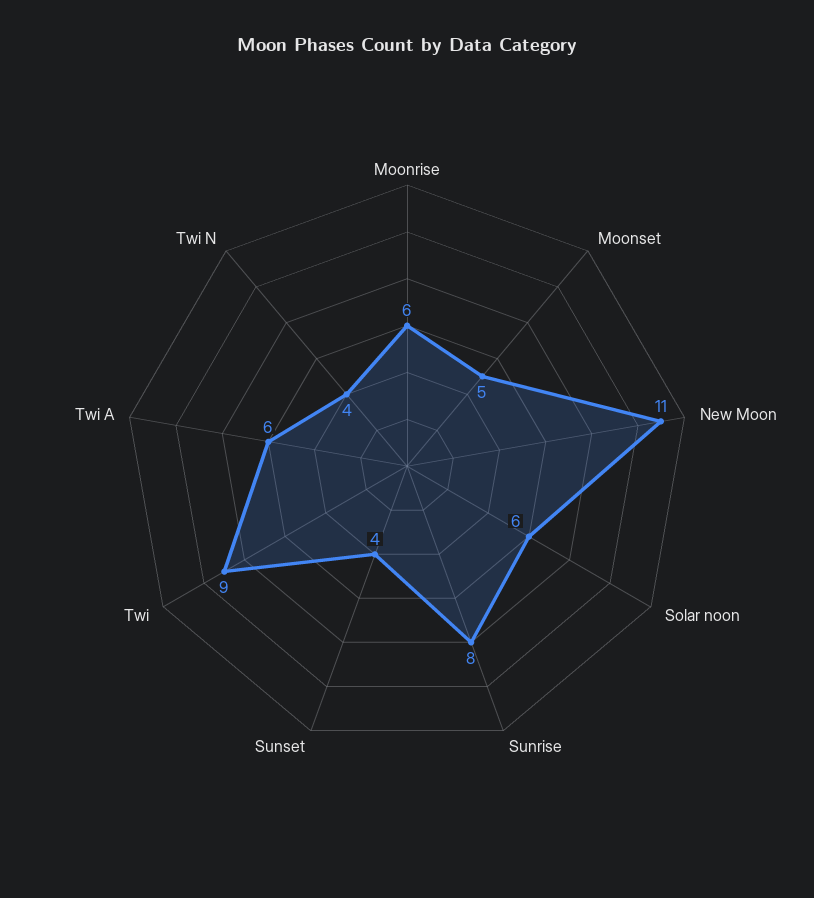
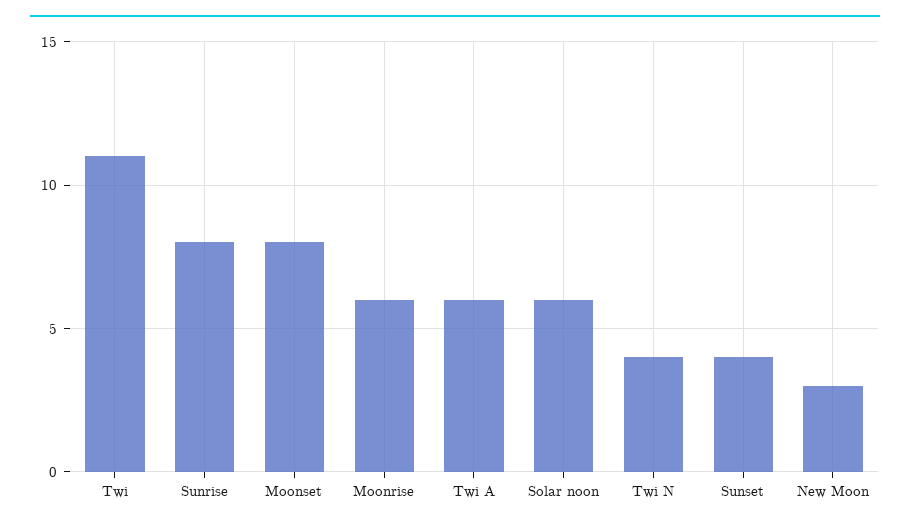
Moonset: 5 -> 8
New Moon: 11 -> 3
Twi: 9 -> 11

